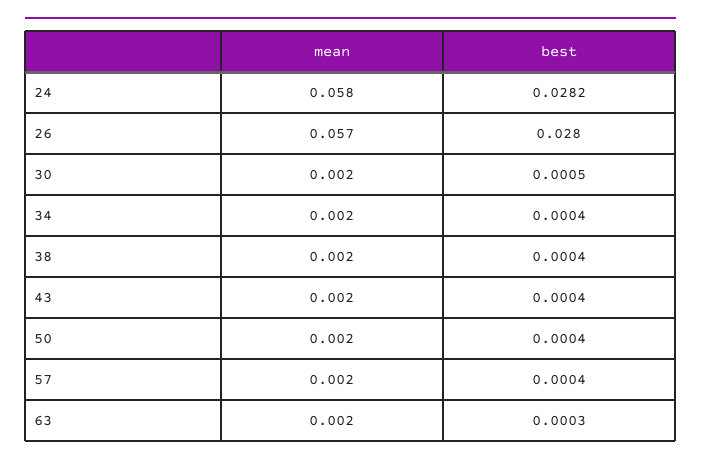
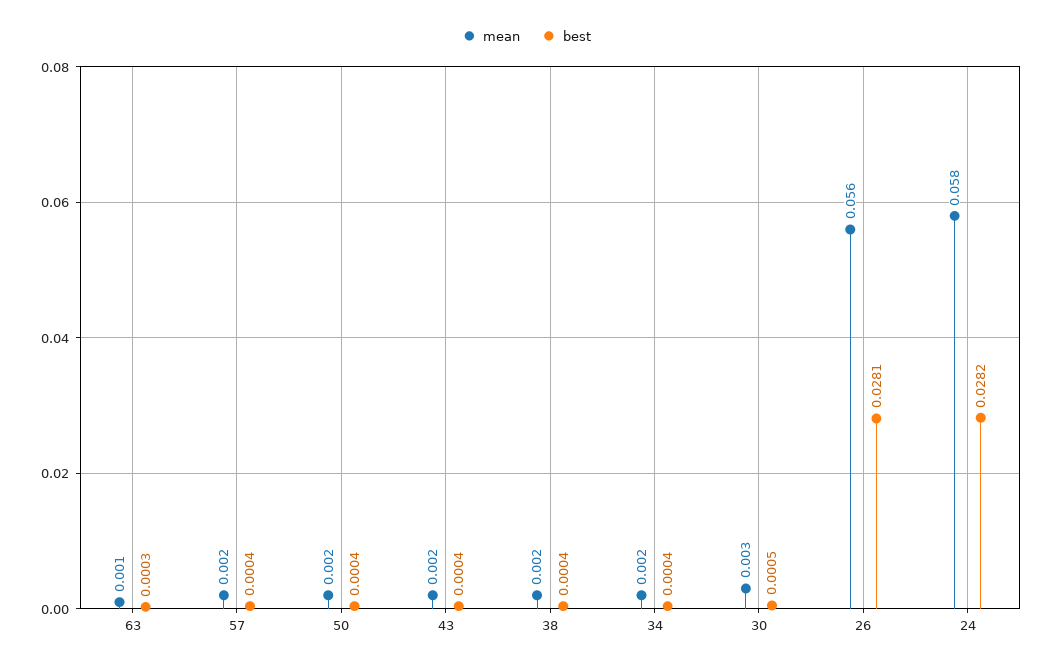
mean, 26: 0.057 -> 0.056
best, 26: 0.028 -> 0.0281
mean, 30: 0.002 -> 0.003
mean, 63: 0.002 -> 0.001

